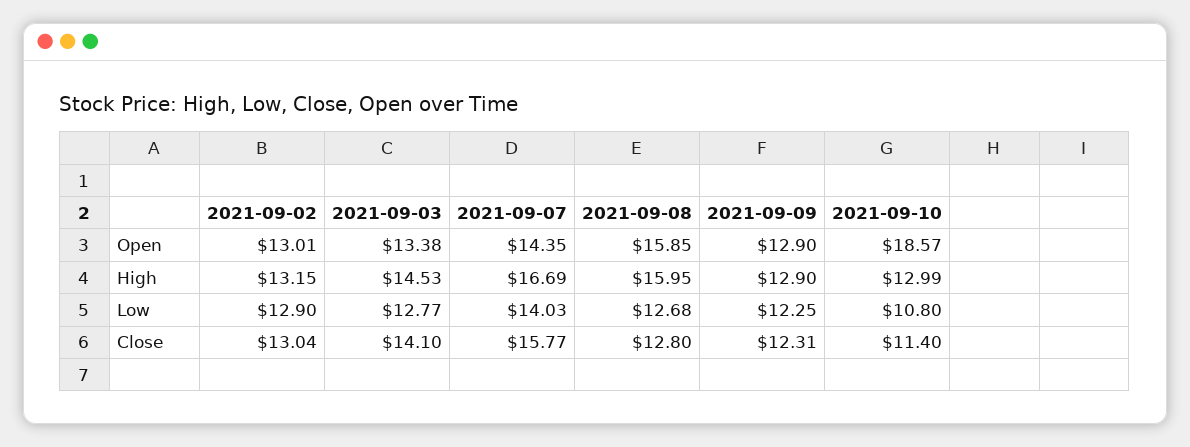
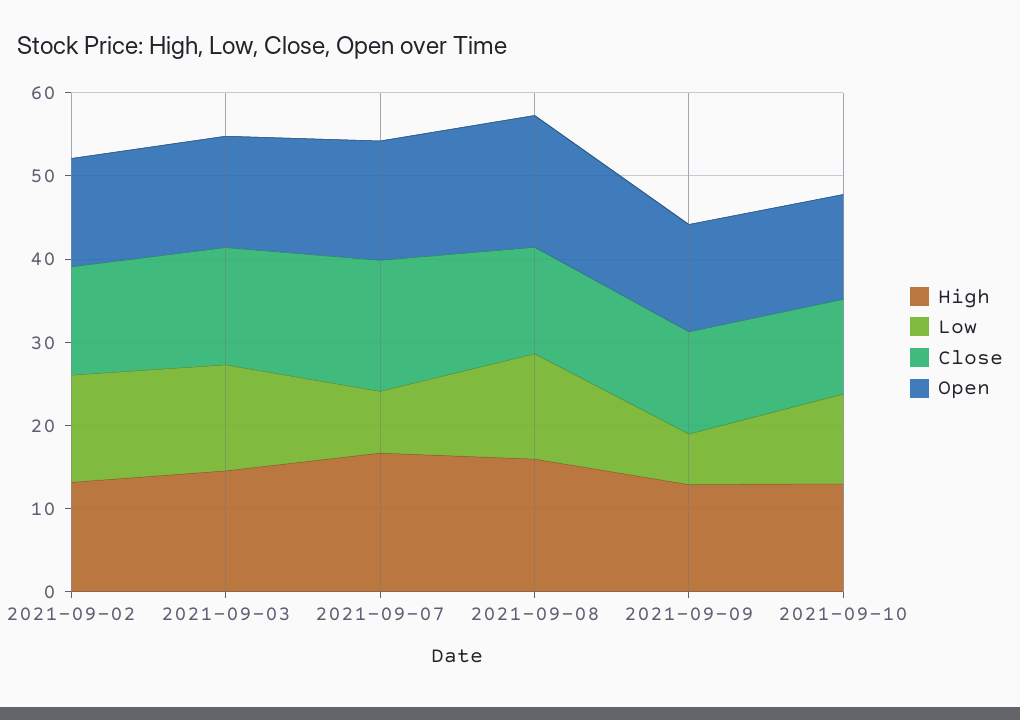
Open, 2021-09-10: 18.57 -> 12
Low, 2021-09-07: 14.03 -> 8
Low, 2021-09-09: 12.25 -> 6

